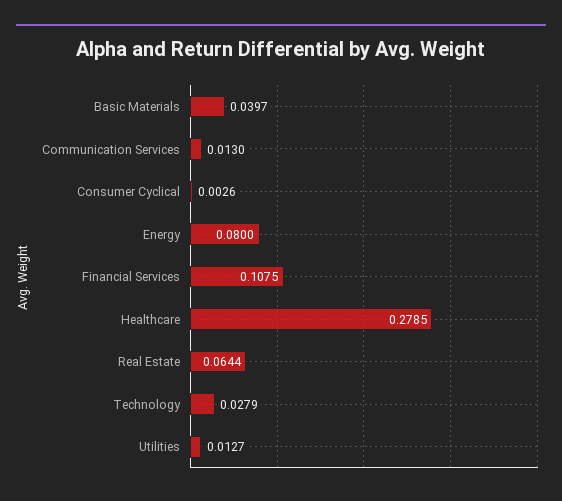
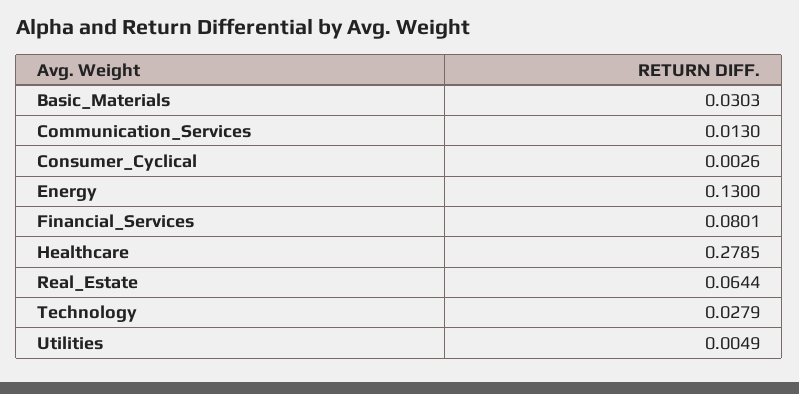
Basic Materials: 0.0397 -> 0.0303
Energy: 0.08 -> 0.13
Financial Services: 0.1075 -> 0.0801
Utilities: 0.0127 -> 0.0049

